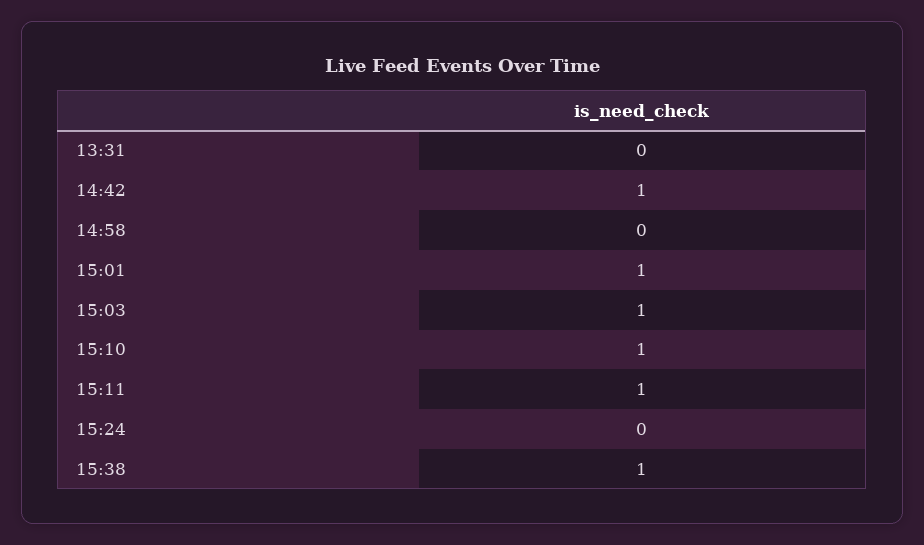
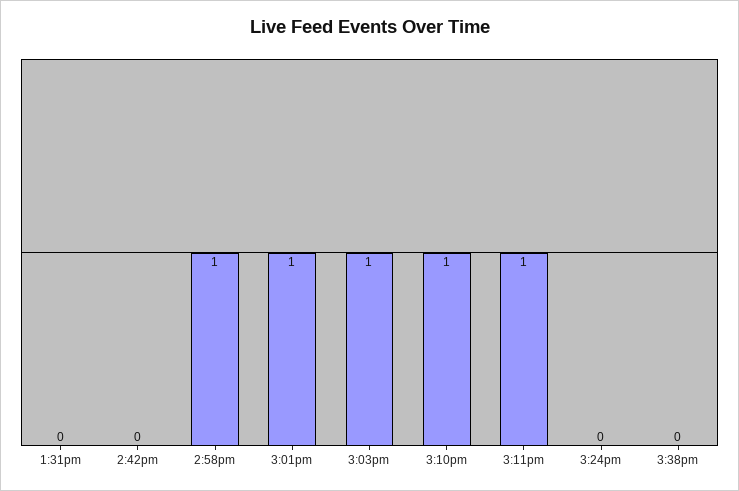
14:42: 1 -> 0
14:58: 0 -> 1
15:38: 1 -> 0

